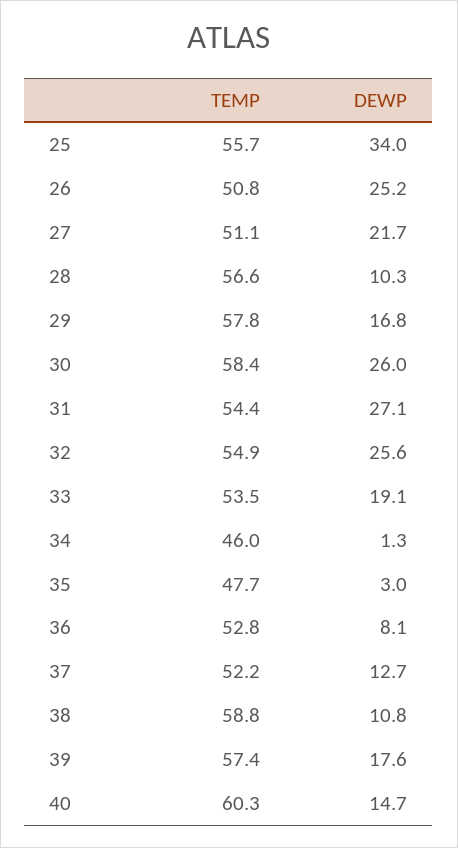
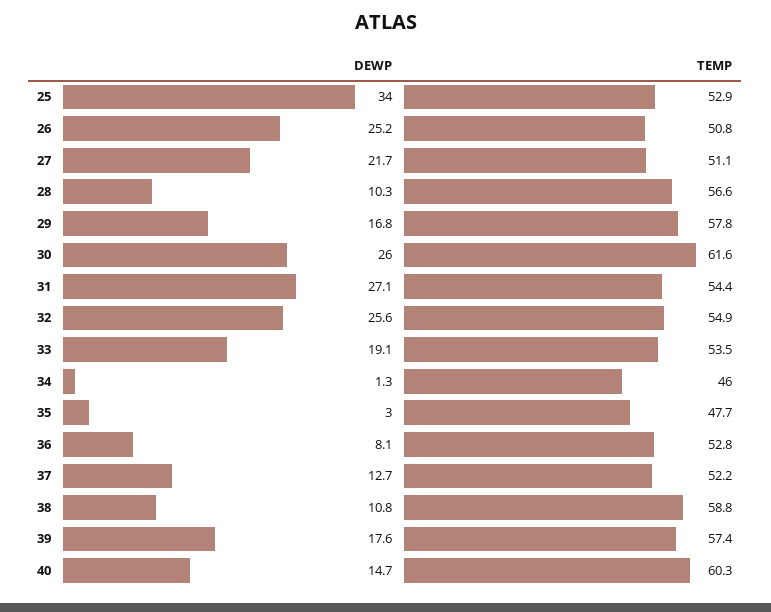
TEMP, 25: 55.7 -> 52.9
TEMP, 30: 58.4 -> 61.6

